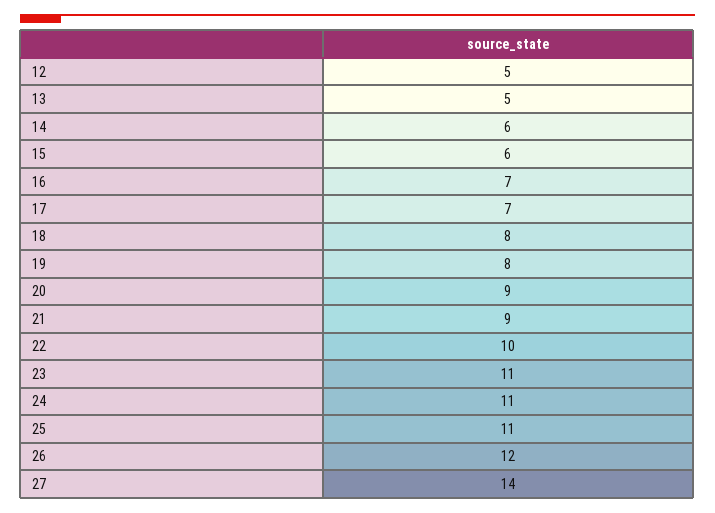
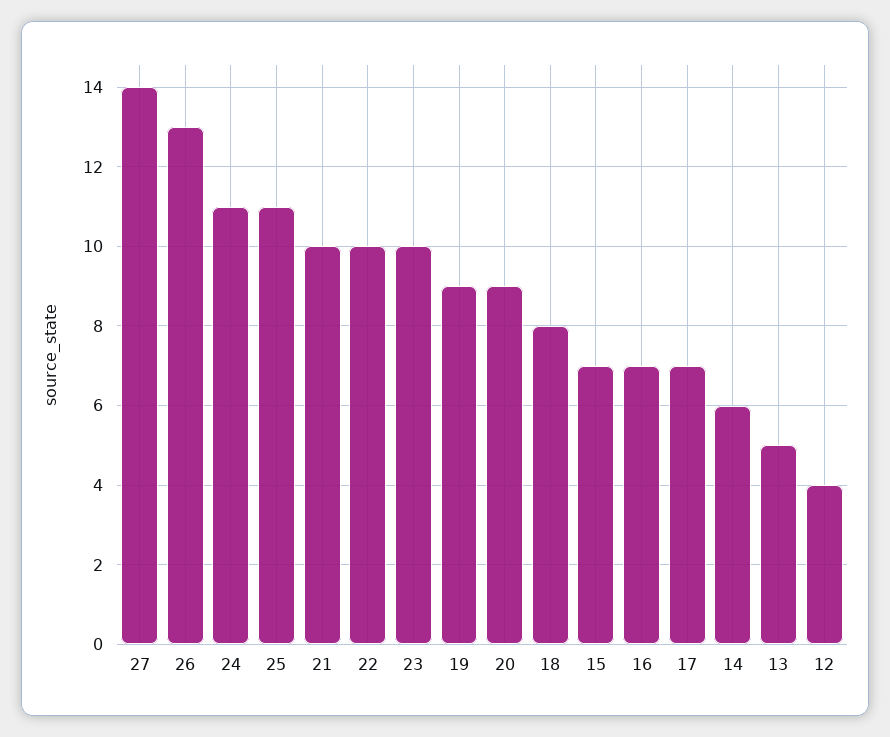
12: 5 -> 4
15: 6 -> 7
19: 8 -> 9
21: 9 -> 10
23: 11 -> 10
26: 12 -> 13

